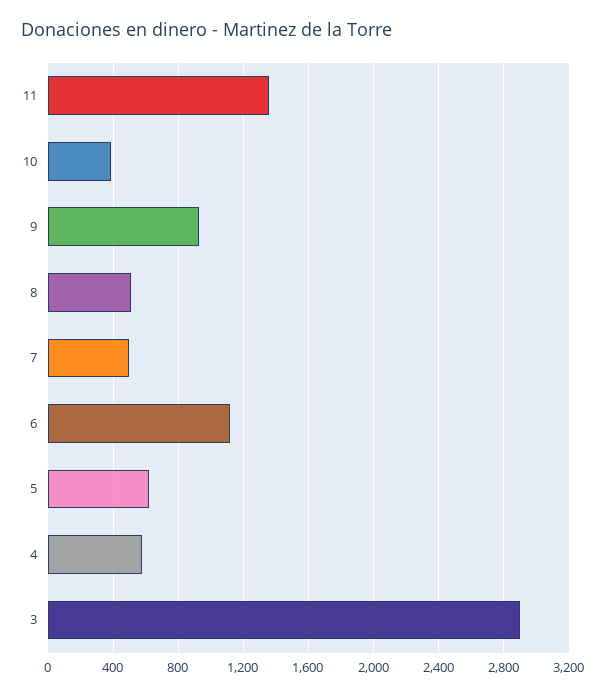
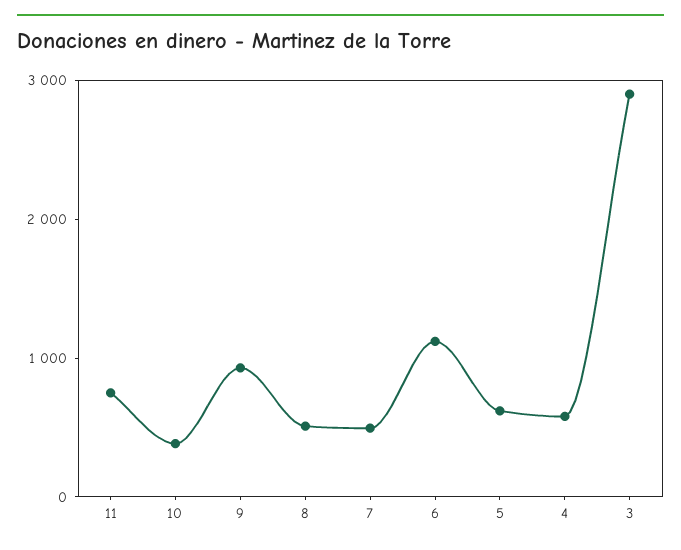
11: 1350 -> 800

